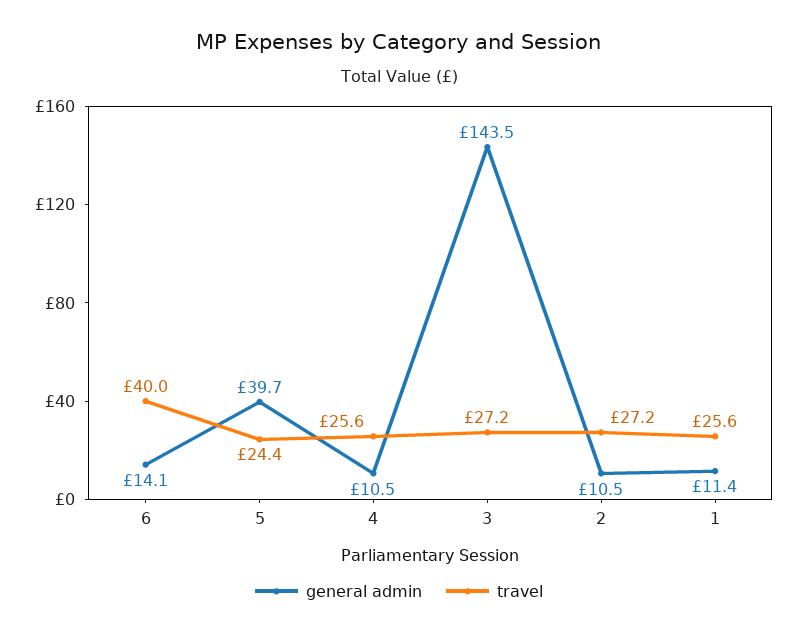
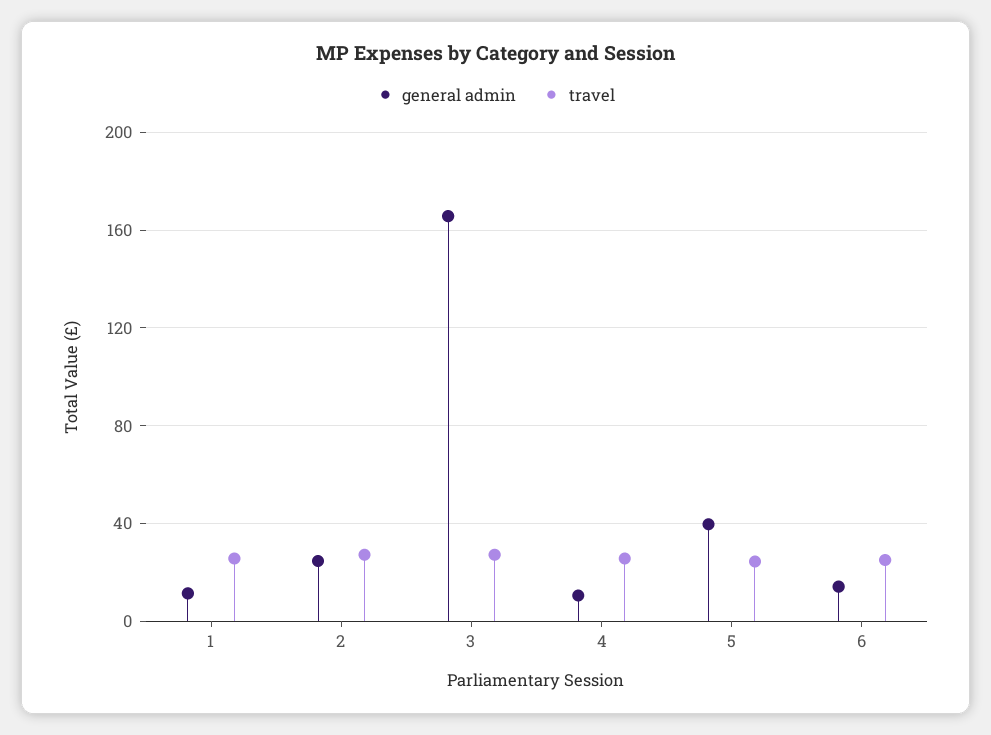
travel, 6: 40 -> 25
general admin, 3: 143.5 -> 165
general admin, 2: 10.5 -> 25

